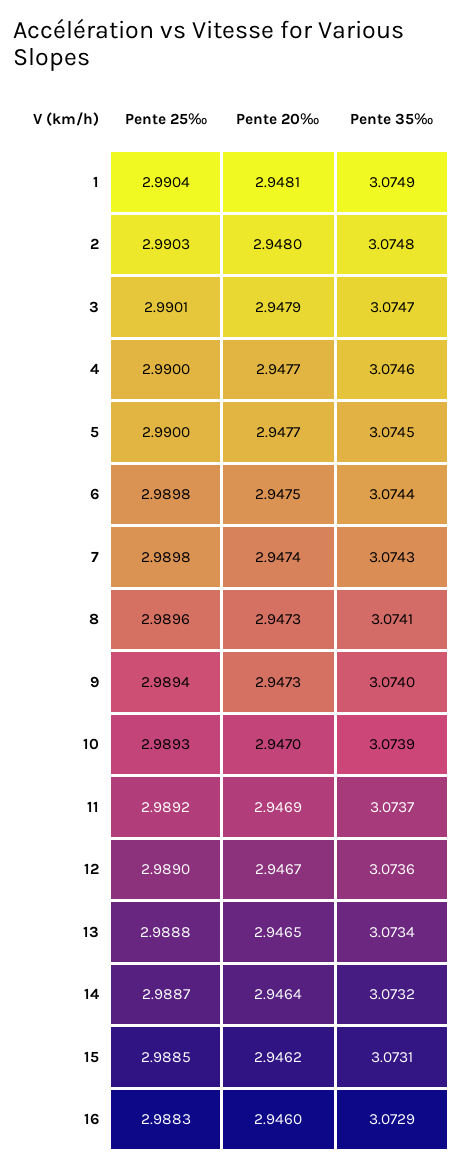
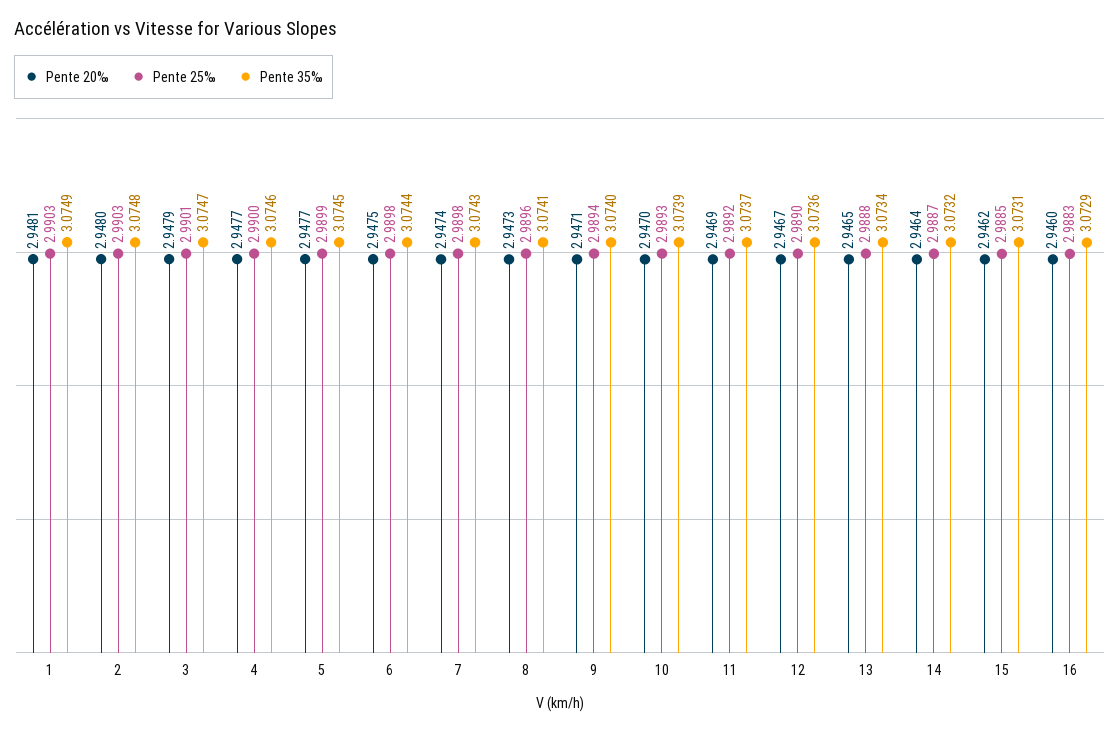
Pente 25‰, 1: 2.9904 -> 2.9903
Pente 25‰, 5: 2.99 -> 2.9899
Pente 20‰, 9: 2.9473 -> 2.9471

